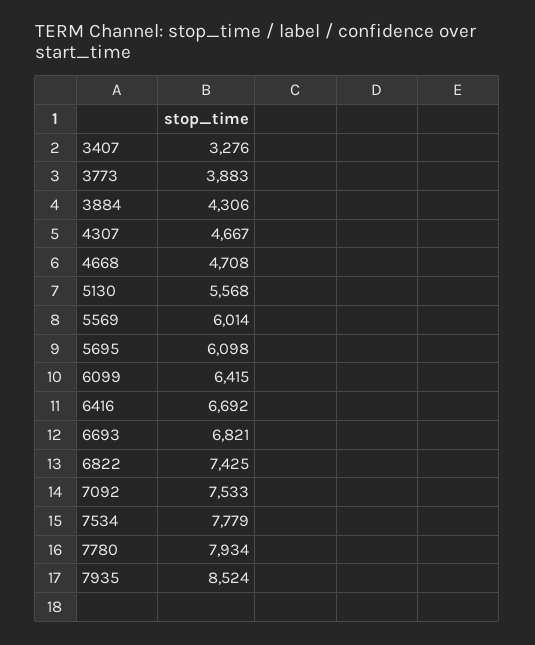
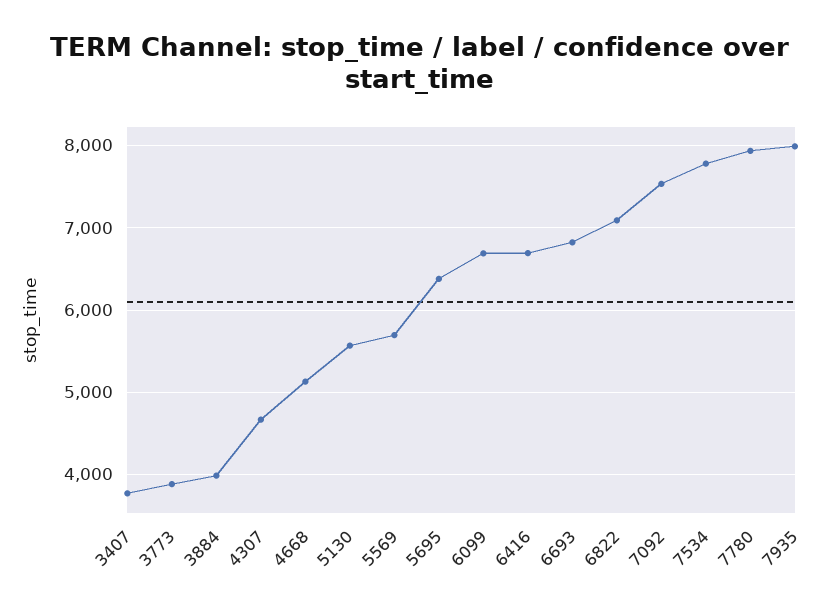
3407: 3276 -> 3800
3884: 4306 -> 4000
4668: 4708 -> 5100
5569: 6014 -> 5700
5695: 6098 -> 6400
6099: 6415 -> 6700
6822: 7425 -> 7100
7935: 8524 -> 8000

